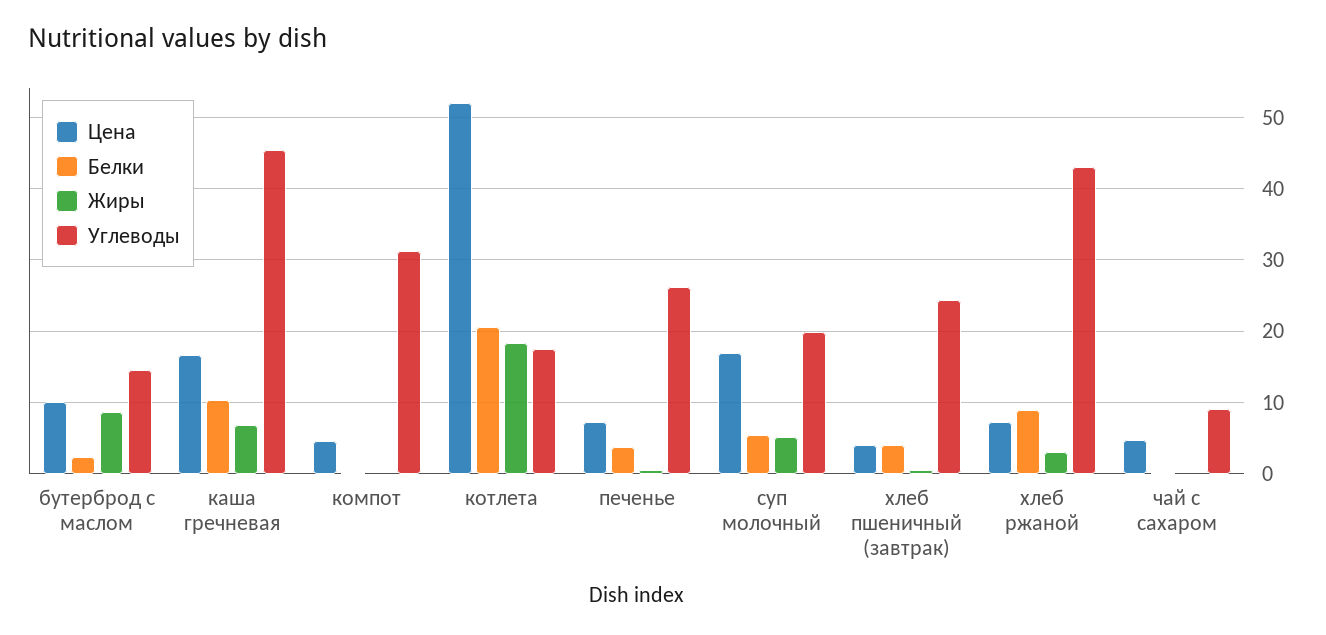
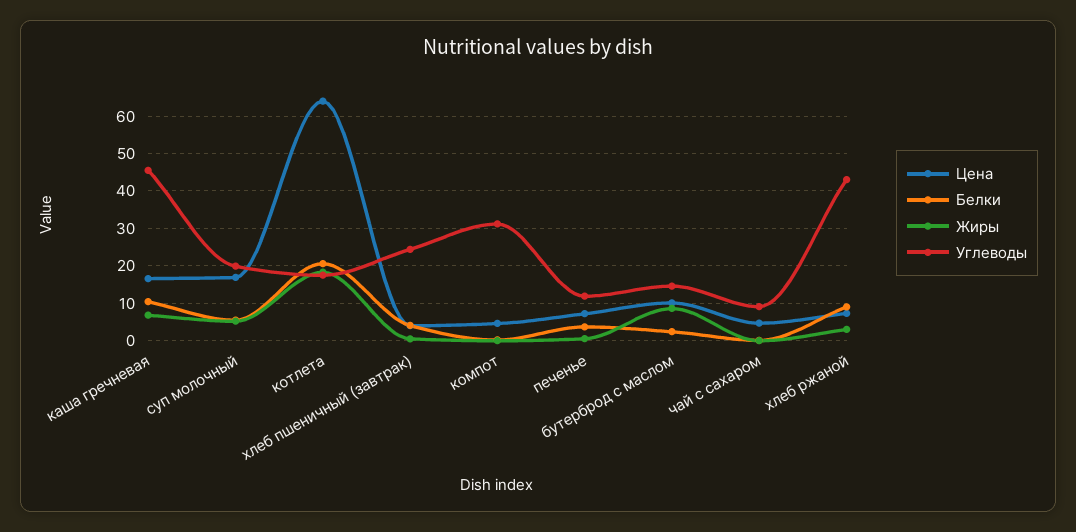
Цена, котлета: 52 -> 64
Углеводы, печенье: 26 -> 12

